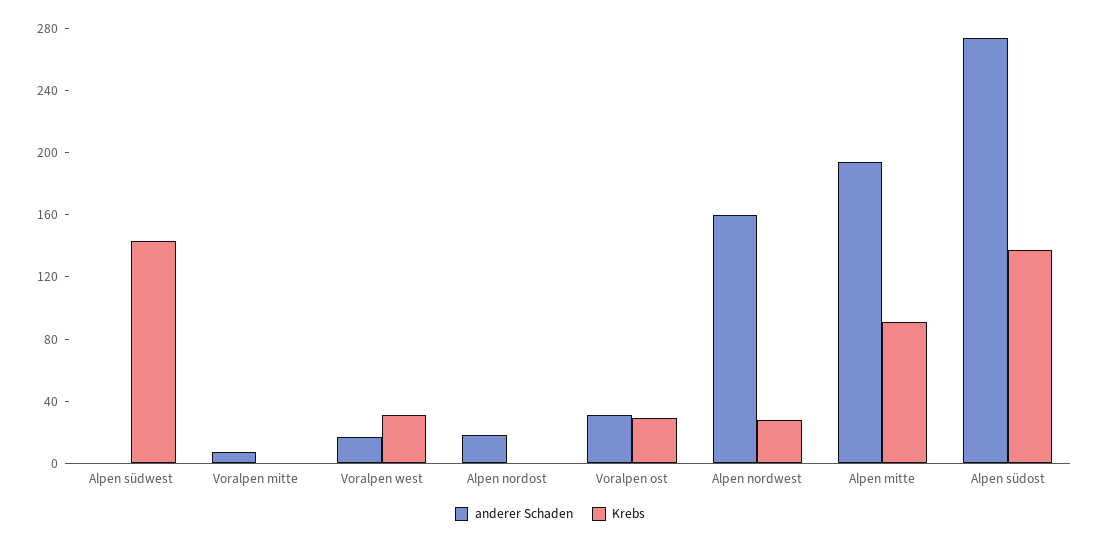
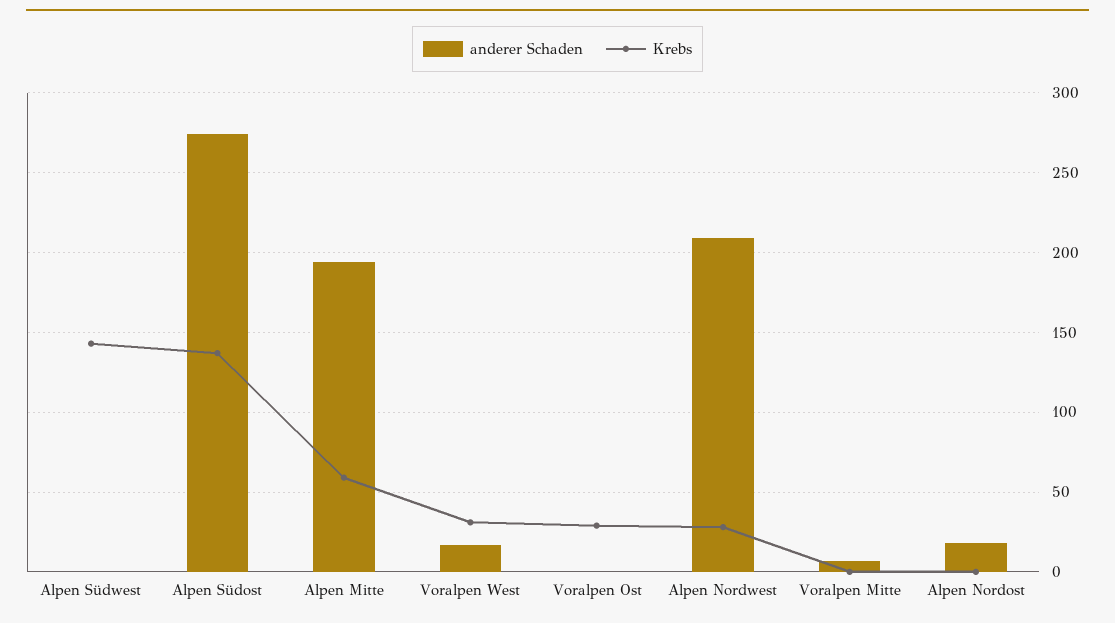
anderer Schaden, Voralpen ost: 30 -> 0
anderer Schaden, Alpen nordwest: 160 -> 210
Krebs, Alpen mitte: 90 -> 60

